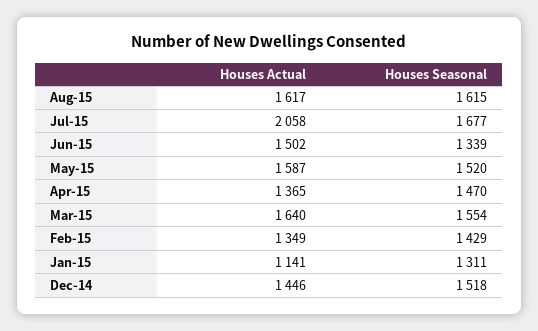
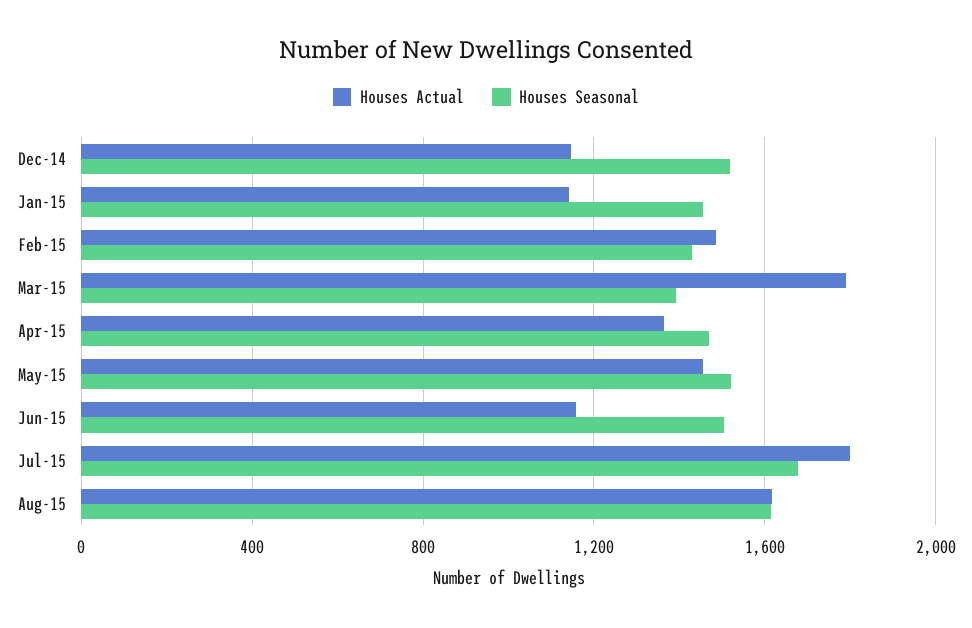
Houses Actual, Jul-15: 2058 -> 1800
Houses Actual, Jun-15: 1502 -> 1150
Houses Seasonal, Jun-15: 1339 -> 1500
Houses Actual, May-15: 1587 -> 1450
Houses Actual, Mar-15: 1640 -> 1800
Houses Seasonal, Mar-15: 1554 -> 1400
Houses Actual, Feb-15: 1349 -> 1500
Houses Seasonal, Jan-15: 1311 -> 1450
Houses Actual, Dec-14: 1446 -> 1150

